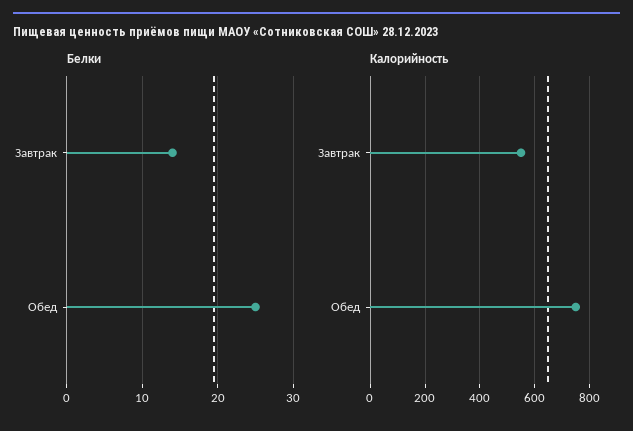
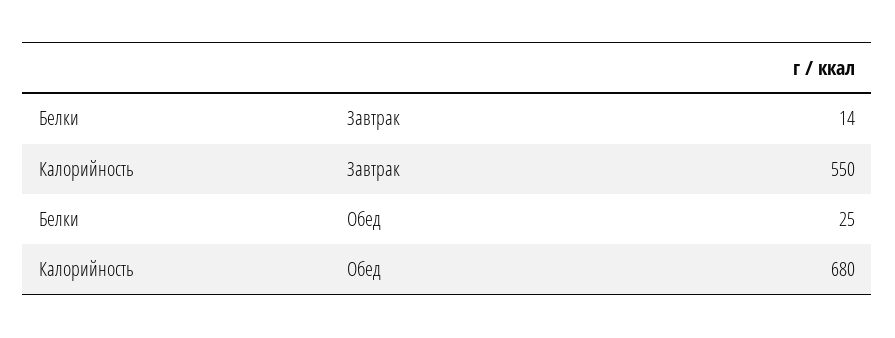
Калорийность, Обед: 750 -> 680

